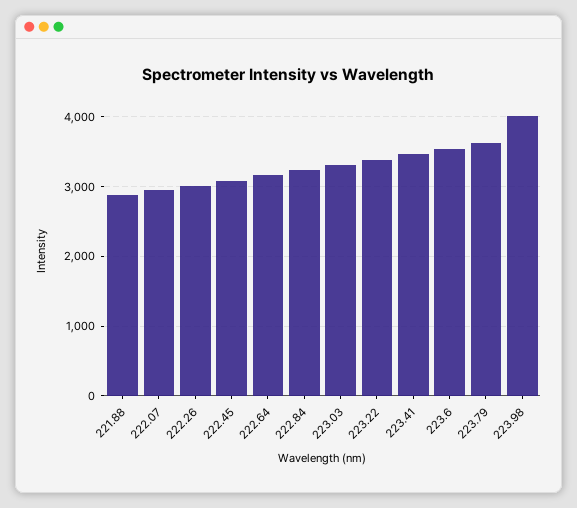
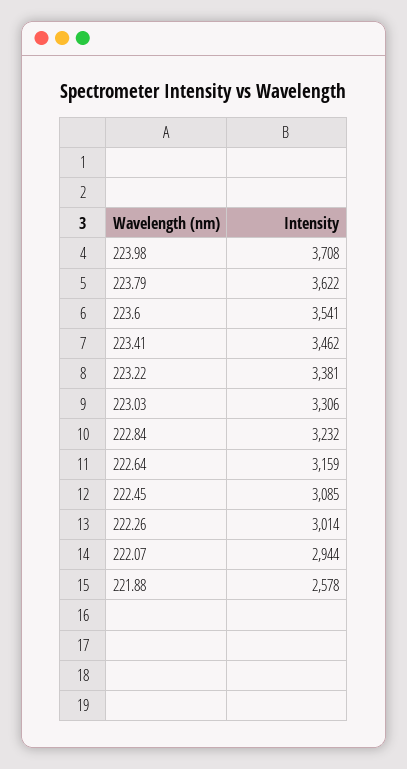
221.88: 2900 -> 2578
223.98: 4000 -> 3708

